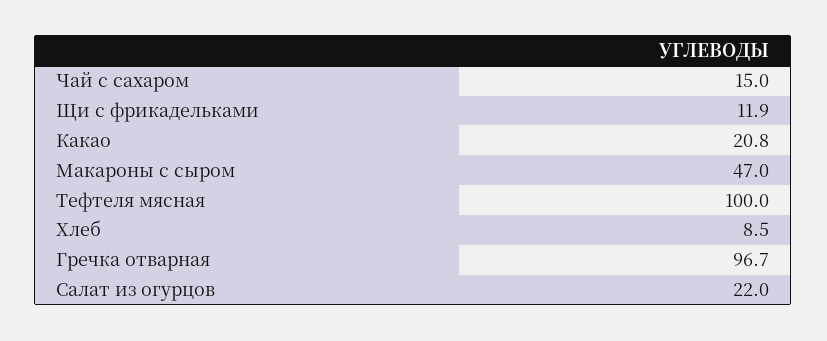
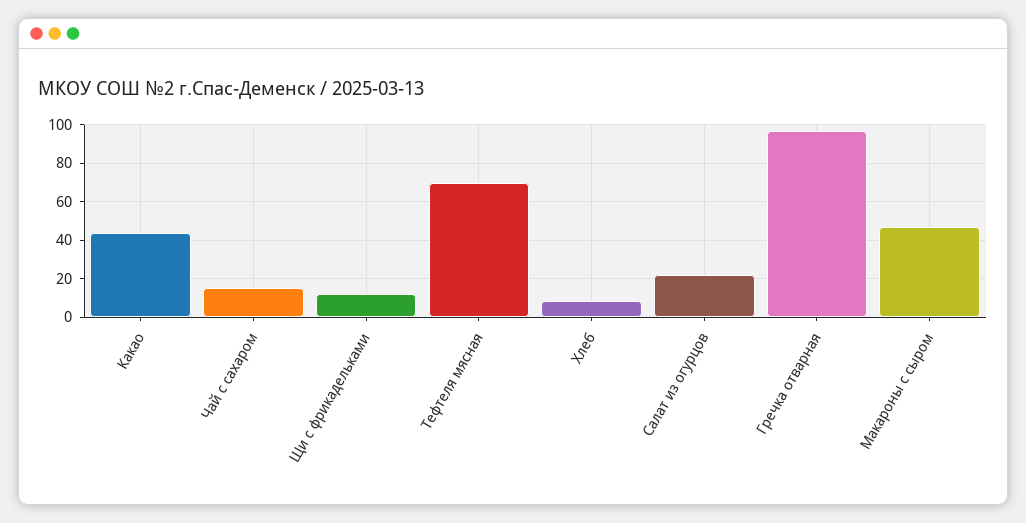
Какао: 20.8 -> 45
Тефтеля мясная: 100 -> 70

